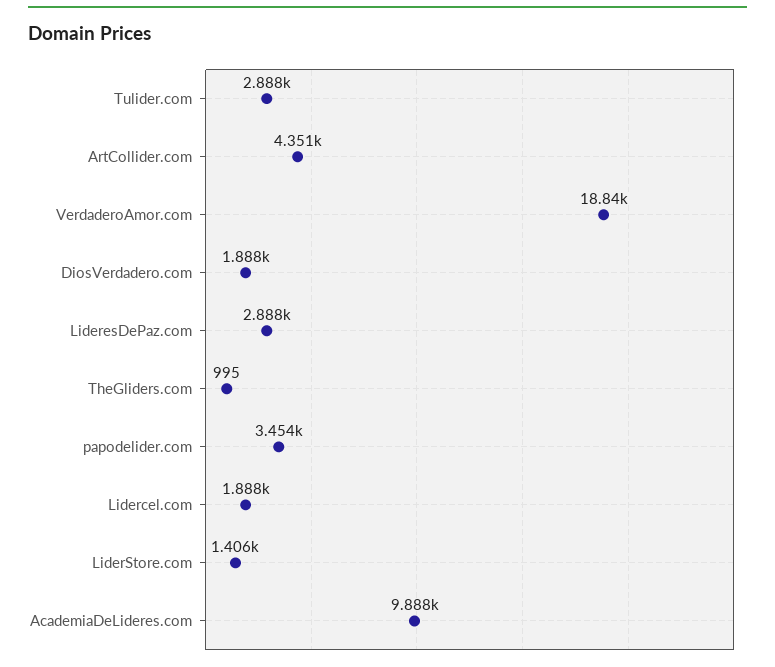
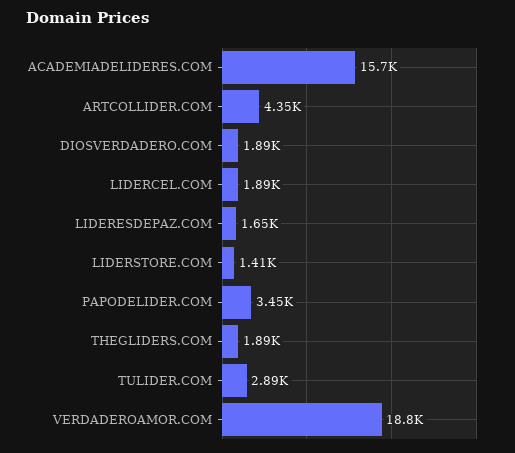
LideresDePaz.com: 2888 -> 1650
TheGliders.com: 995 -> 1890
AcademiaDeLideres.com: 9888 -> 15700

